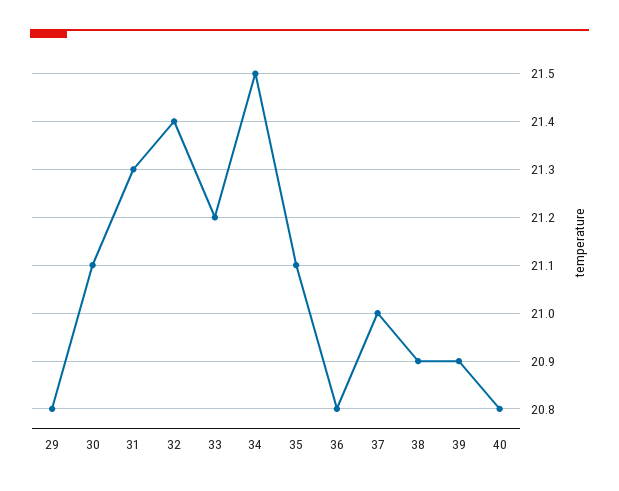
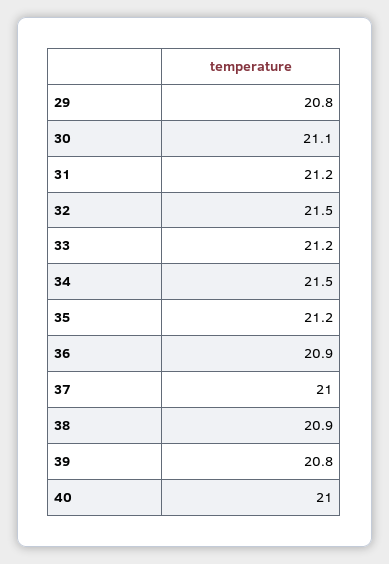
31: 21.3 -> 21.2
32: 21.4 -> 21.5
35: 21.1 -> 21.2
36: 20.8 -> 20.9
39: 20.9 -> 20.8
40: 20.8 -> 21

